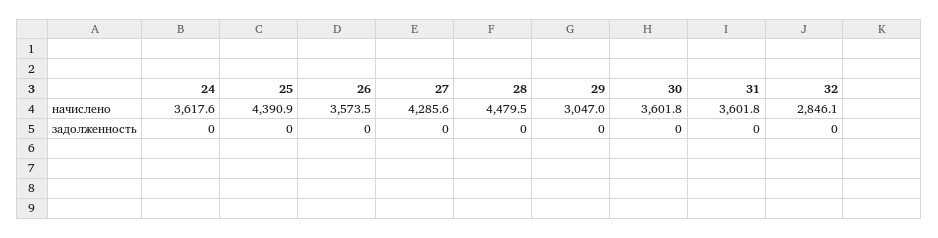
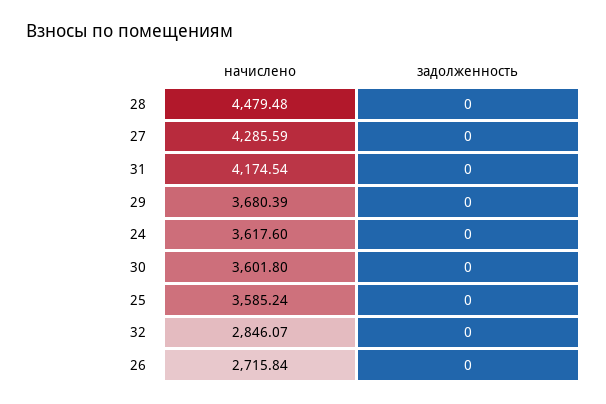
25, начислено: 4390.9 -> 3585.24
26, начислено: 3573.5 -> 2715.84
29, начислено: 3047 -> 3680.39
31, начислено: 3601.8 -> 4174.54

